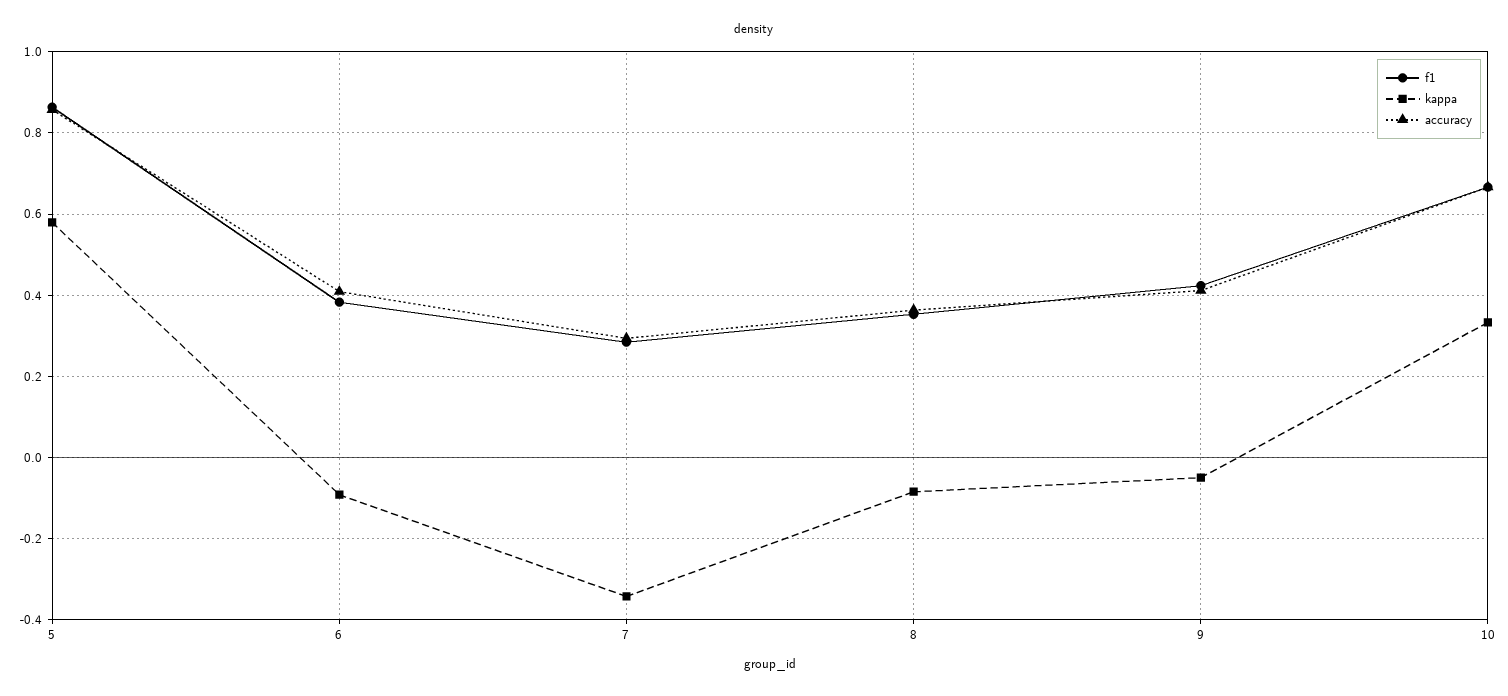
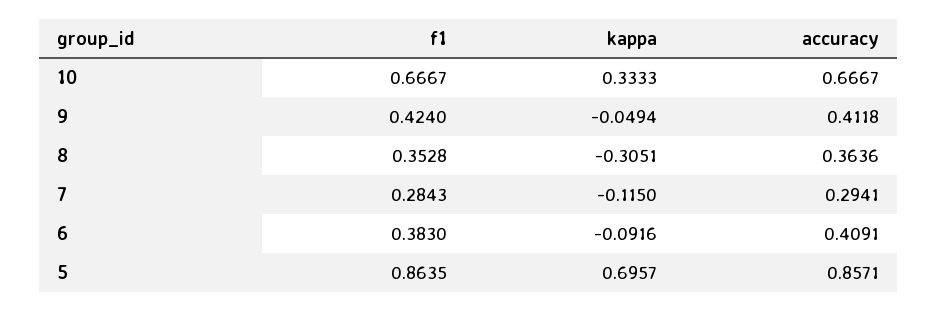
kappa, 5: 0.58 -> 0.6957
kappa, 7: -0.34 -> -0.115
kappa, 8: -0.08 -> -0.3051

